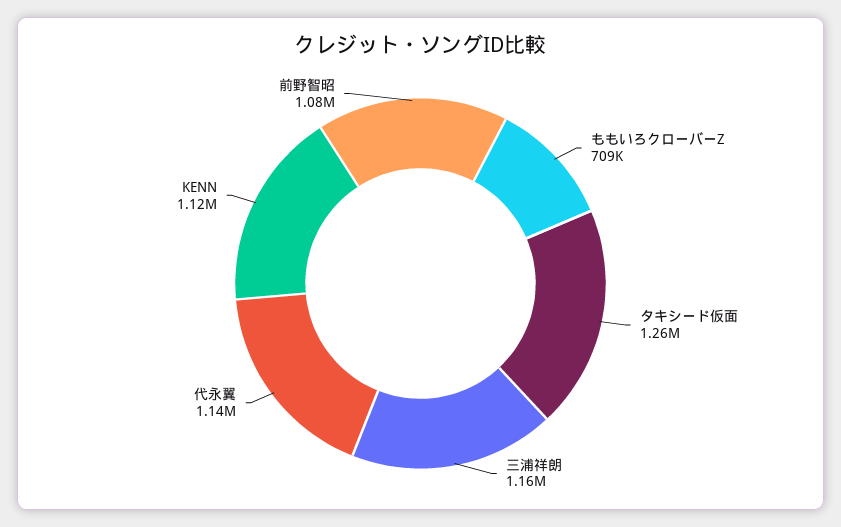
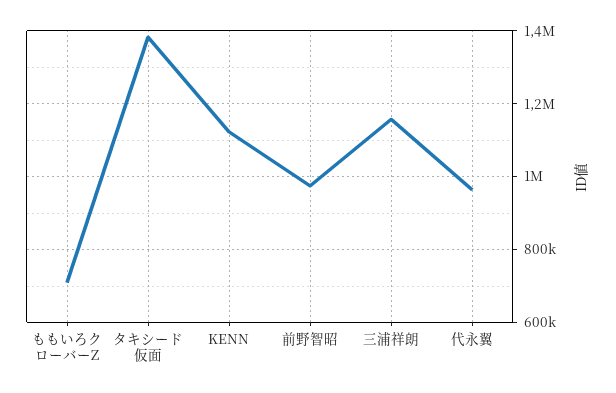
タキシード仮面: 1260000 -> 1380000
代永翼: 1140000 -> 960000
前野智昭: 1080000 -> 980000

